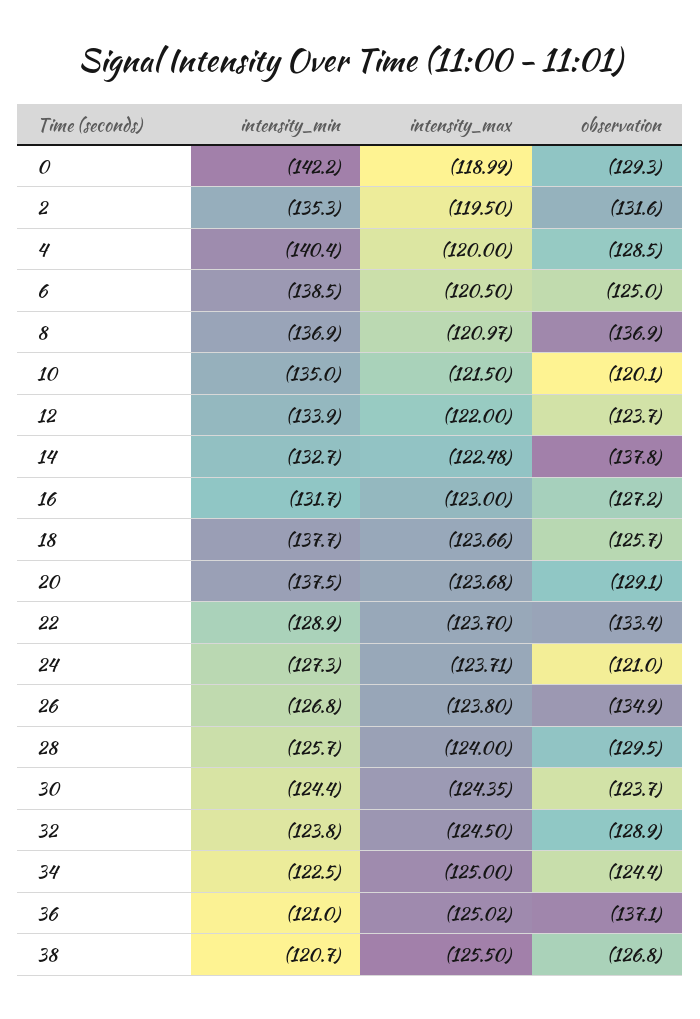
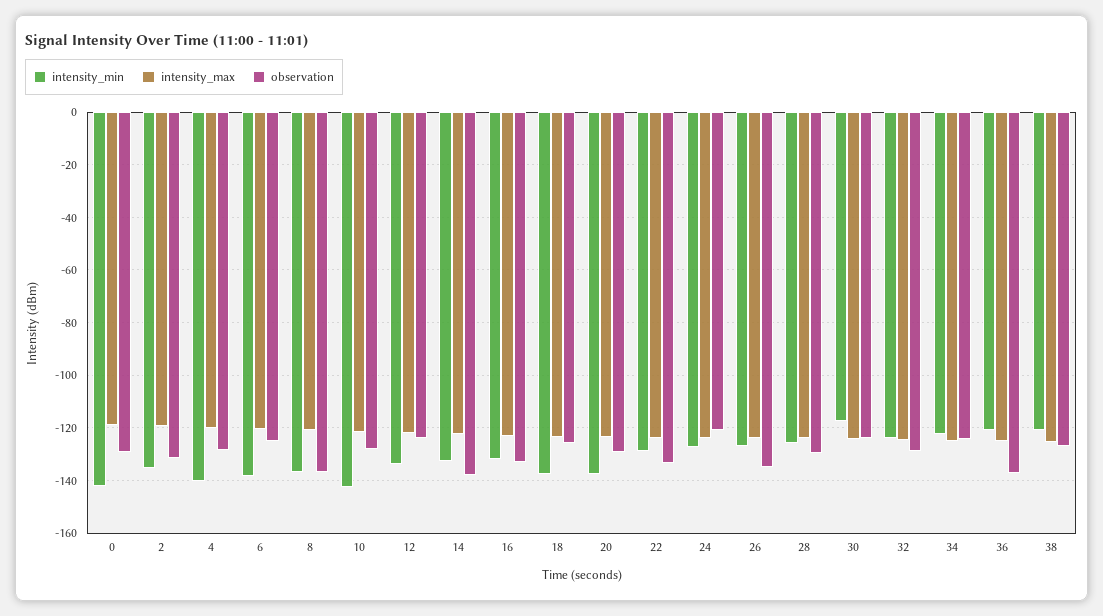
intensity_min, 10: -135 -> -142.5
observation, 10: -120.1 -> -127.5
observation, 16: -127.2 -> -132.5
intensity_min, 30: -124.4 -> -117.5

